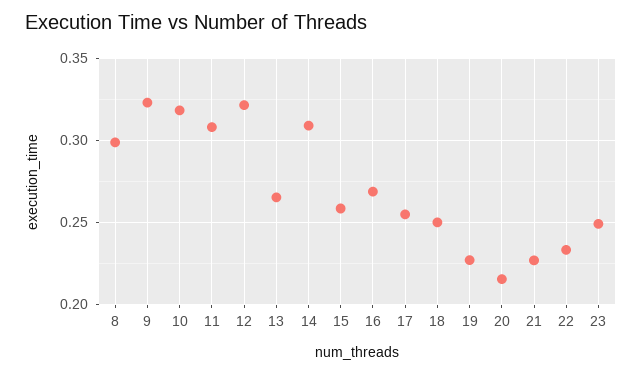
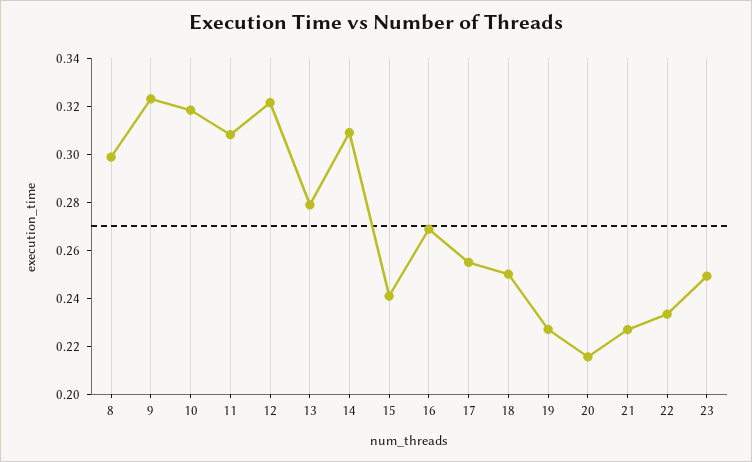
13: 0.265 -> 0.28
15: 0.26 -> 0.24

